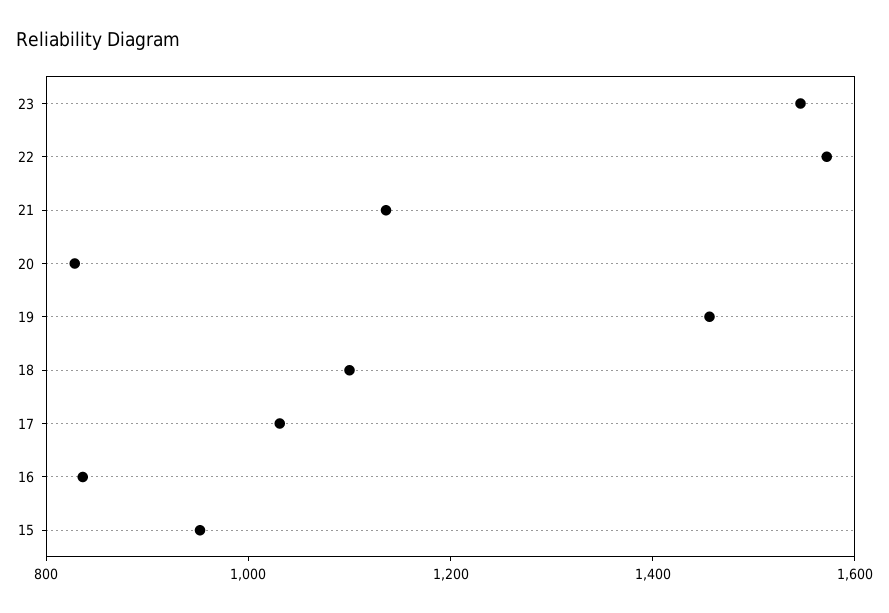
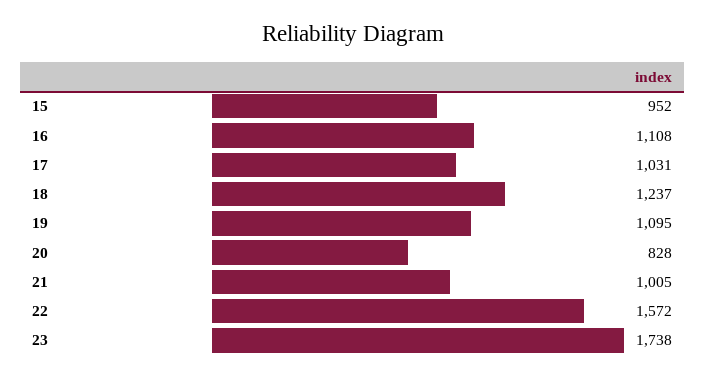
23: 1550 -> 1738
21: 1150 -> 1005
19: 1450 -> 1095
18: 1100 -> 1237
16: 850 -> 1108

